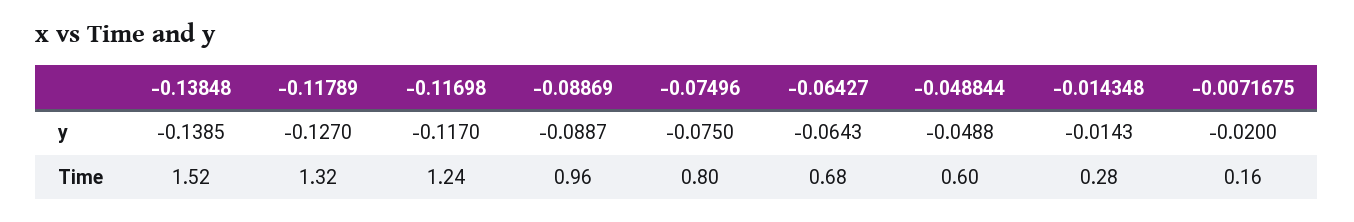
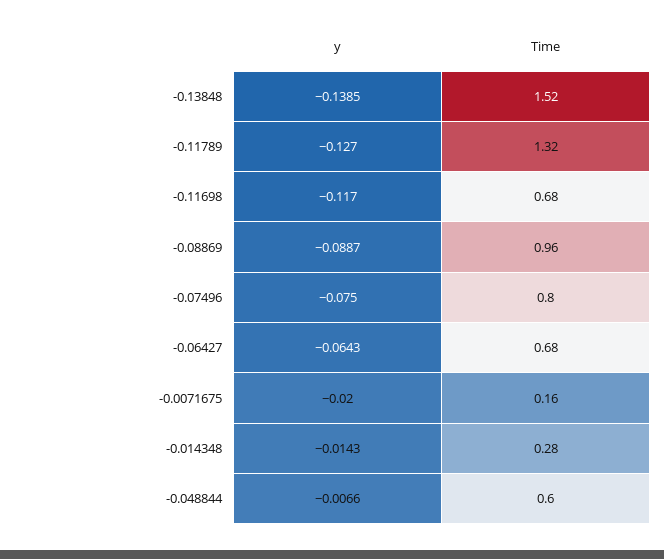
-0.048844, y: -0.0488 -> -0.0066
-0.11698, Time: 1.24 -> 0.68

